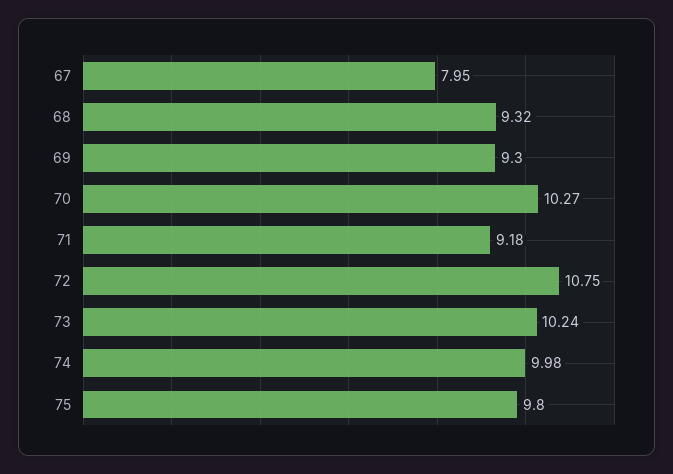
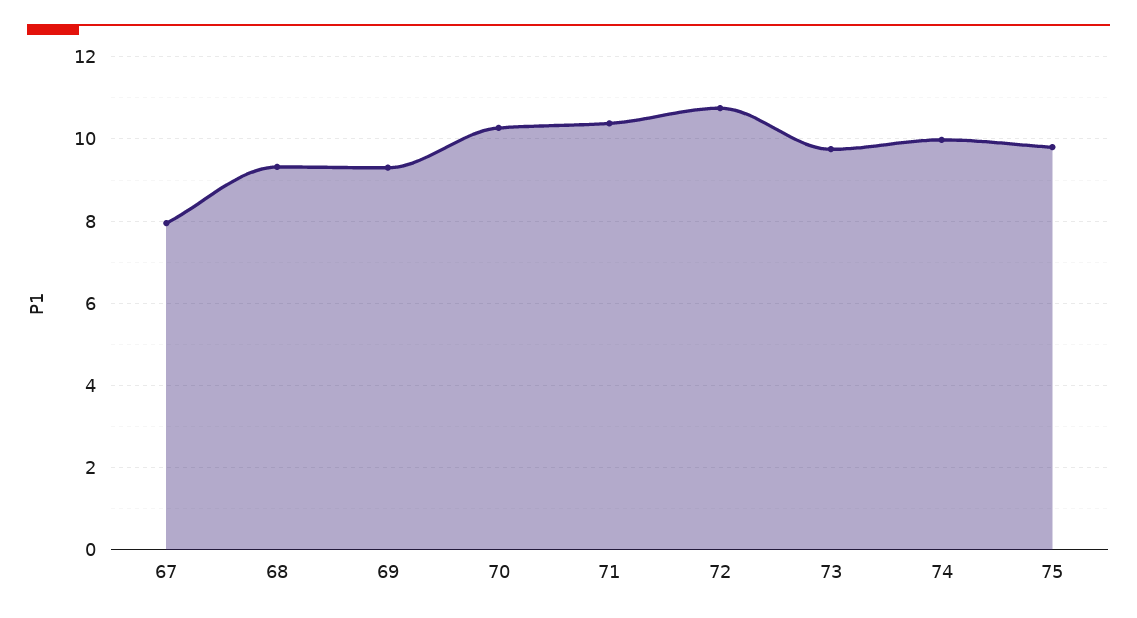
71: 9.18 -> 10.4
73: 10.24 -> 9.8

